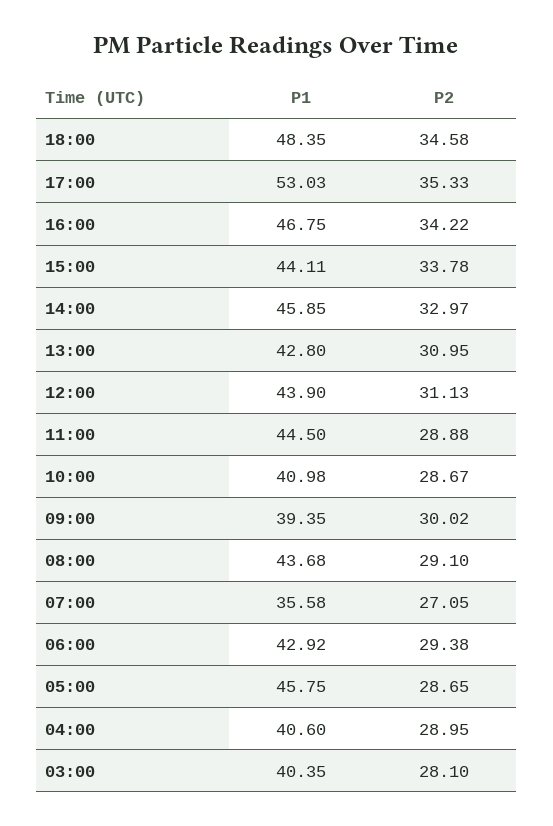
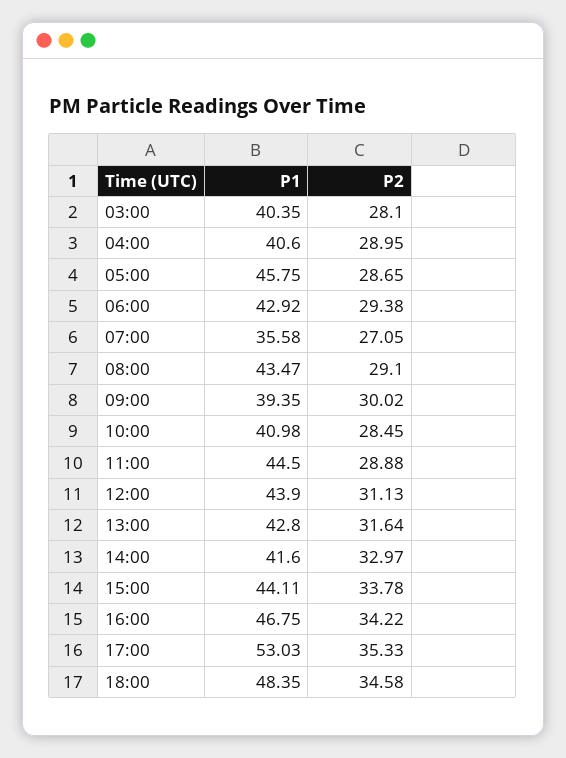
P1, 14:00: 45.85 -> 41.6
P2, 13:00: 30.95 -> 31.64
P2, 10:00: 28.67 -> 28.45
P1, 08:00: 43.68 -> 43.47

